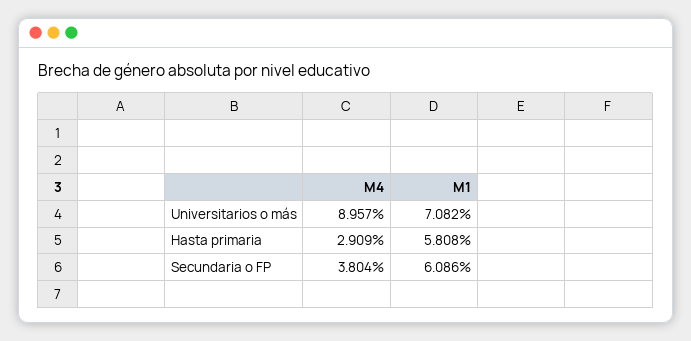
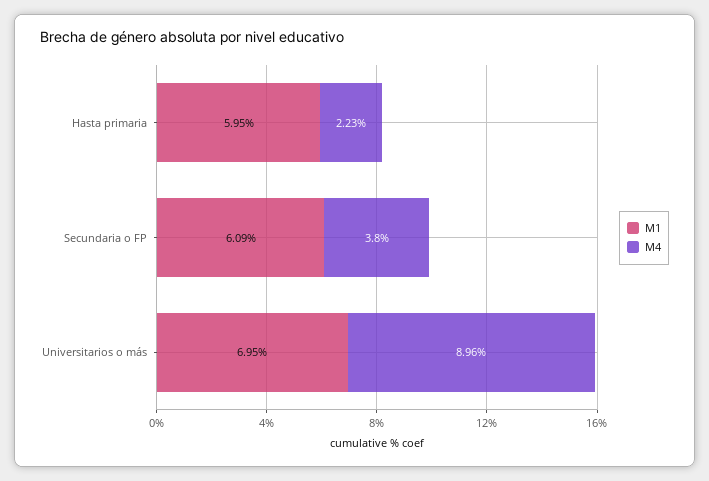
M1, Universitarios o más: 7.082 -> 6.95
M4, Hasta primaria: 2.909 -> 2.23
M1, Hasta primaria: 5.808 -> 5.95

